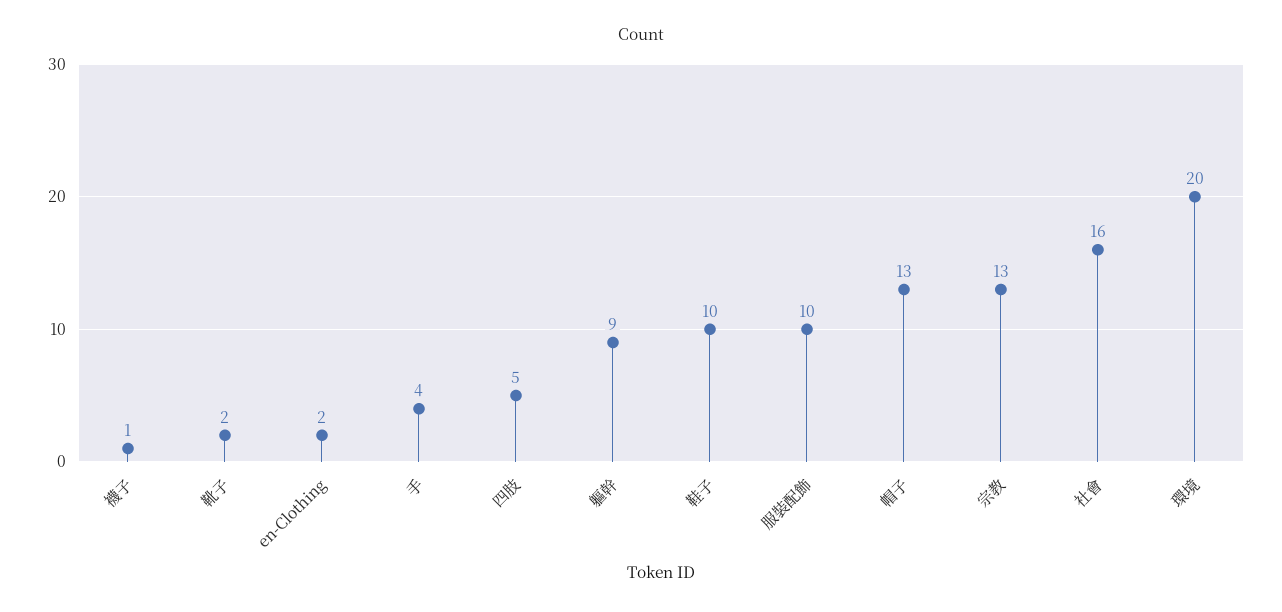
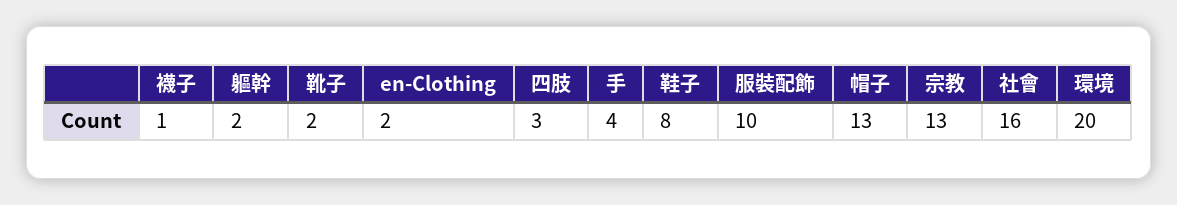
四肢: 5 -> 3
軀幹: 9 -> 2
鞋子: 10 -> 8

